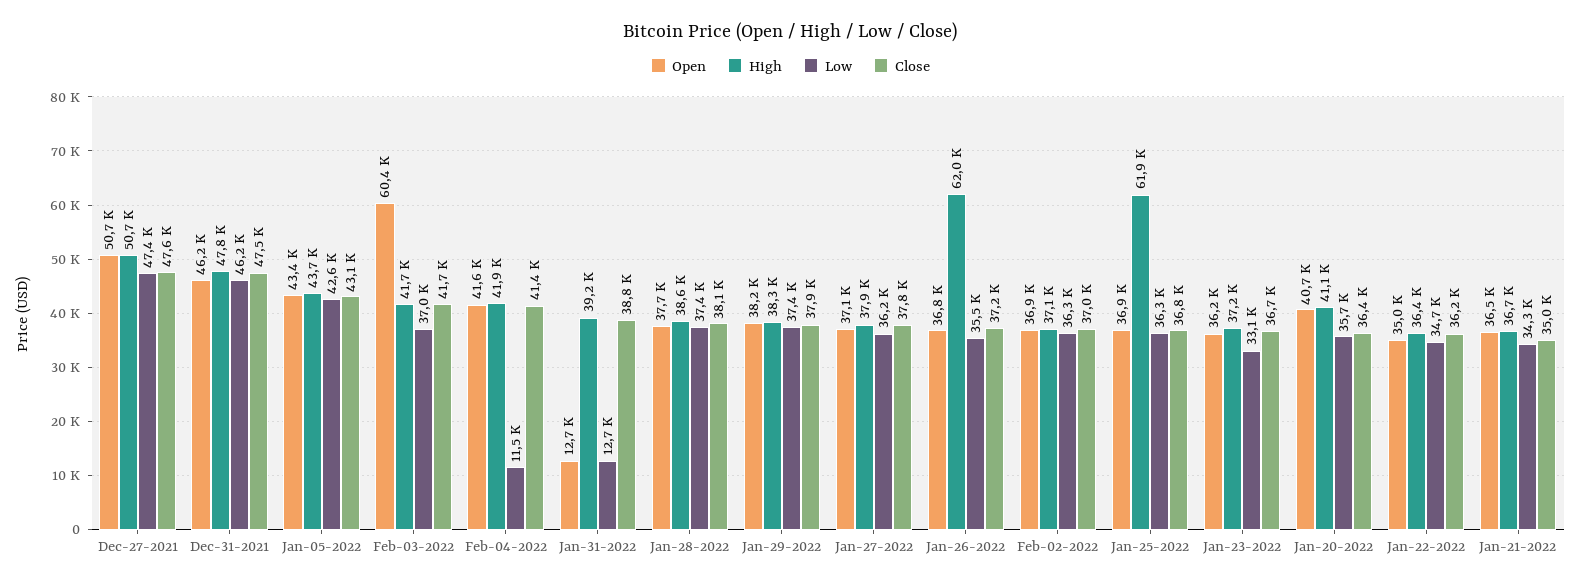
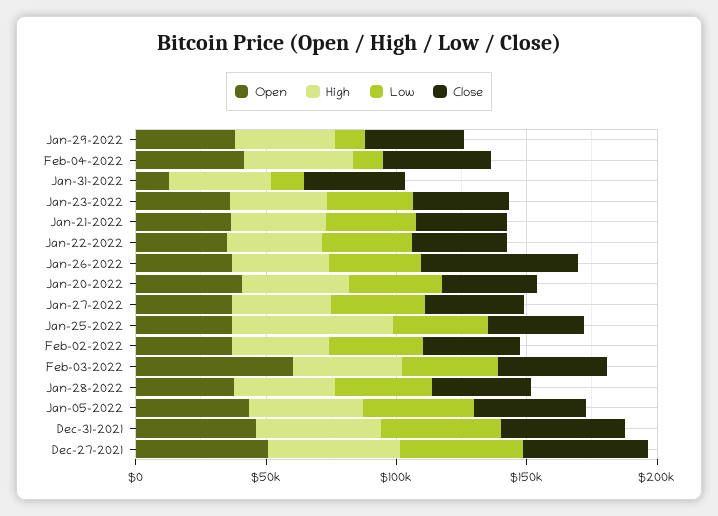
Low, Jan-29-2022: 37400 -> 10000
High, Jan-26-2022: 62000 -> 40000
Close, Jan-26-2022: 37200 -> 60000

